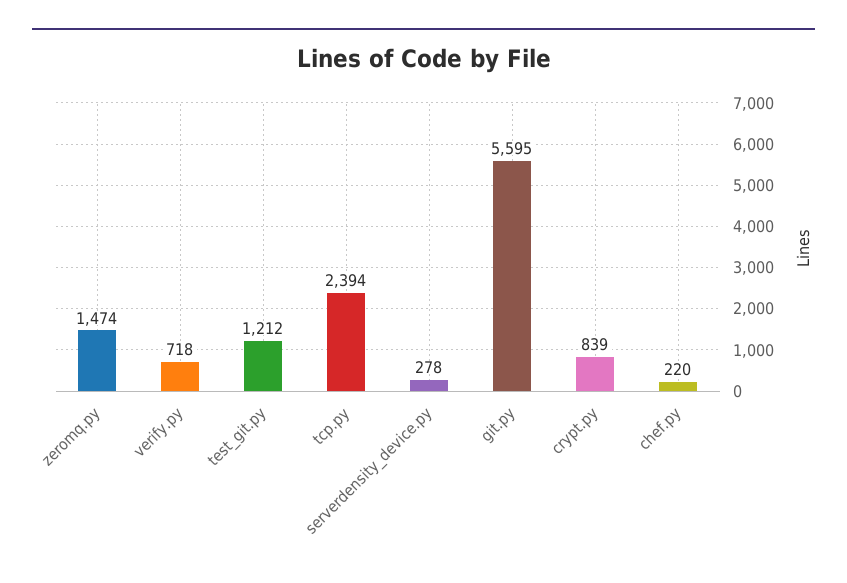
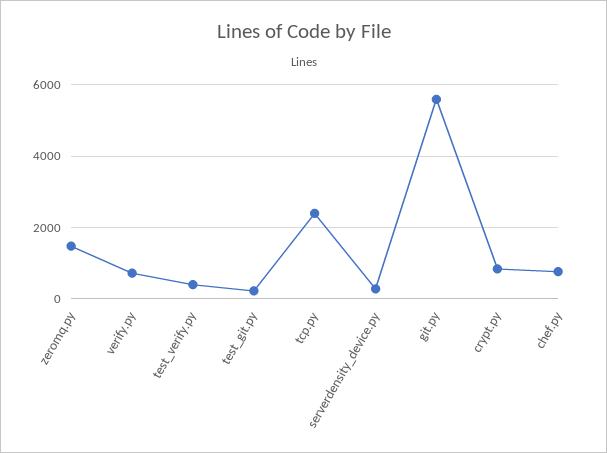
test_git.py: 1212 -> 200
chef.py: 220 -> 800
test_verify.py: none -> 400

